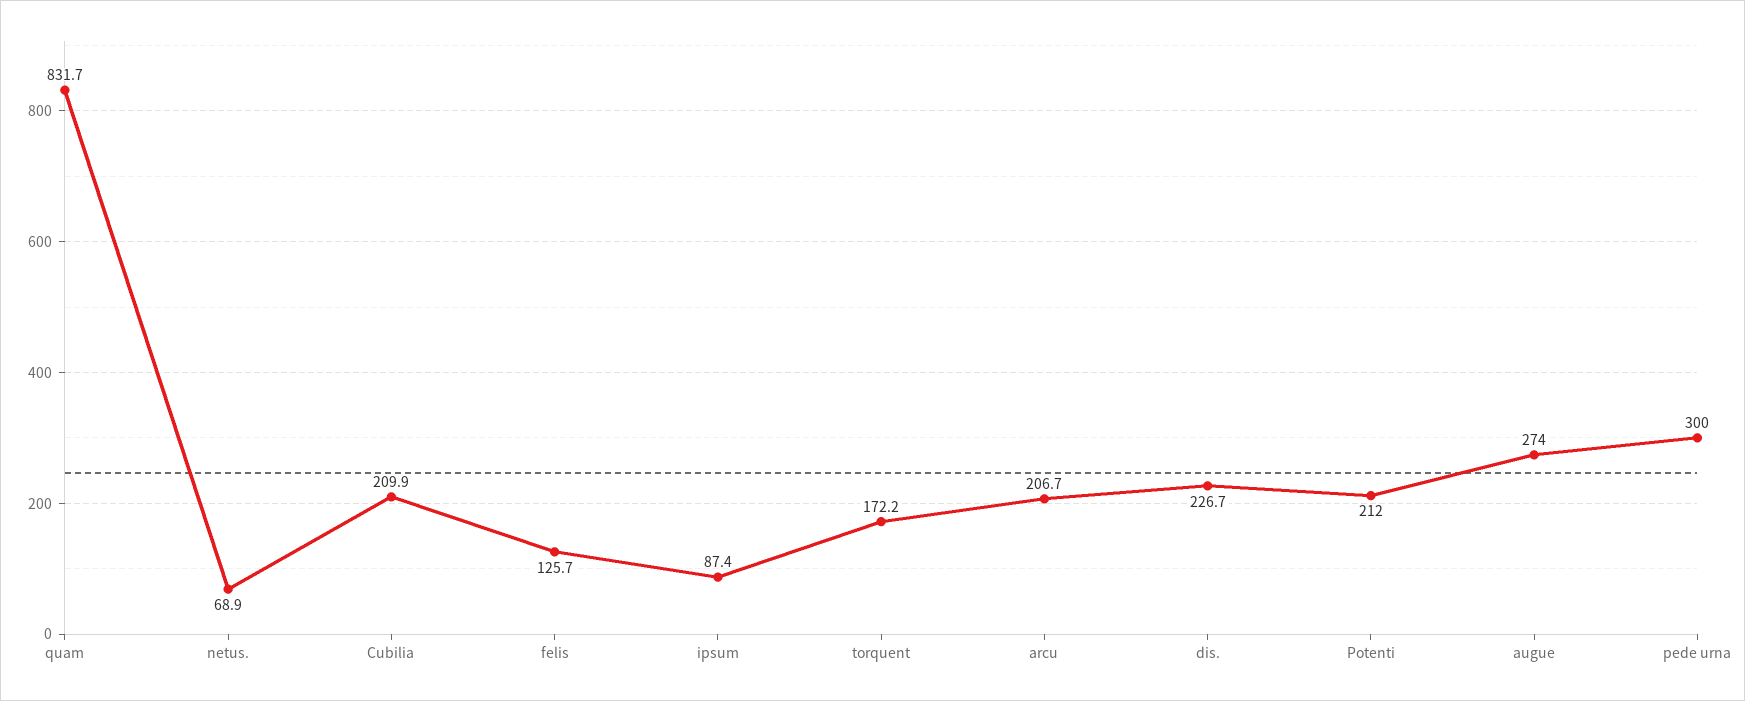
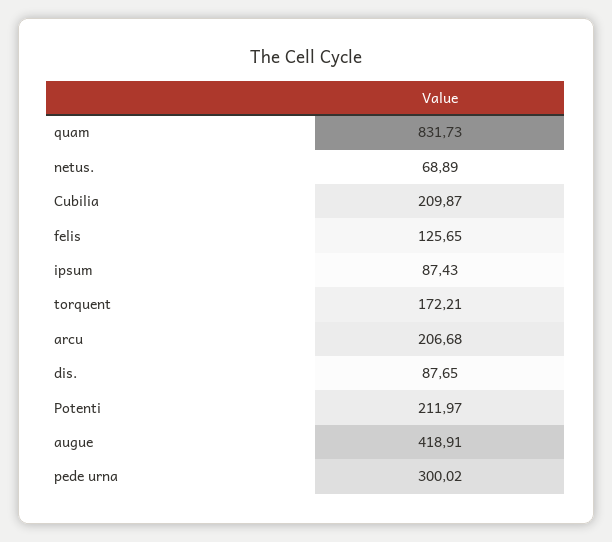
dis.: 226.7 -> 87.65
augue: 274 -> 418.91

